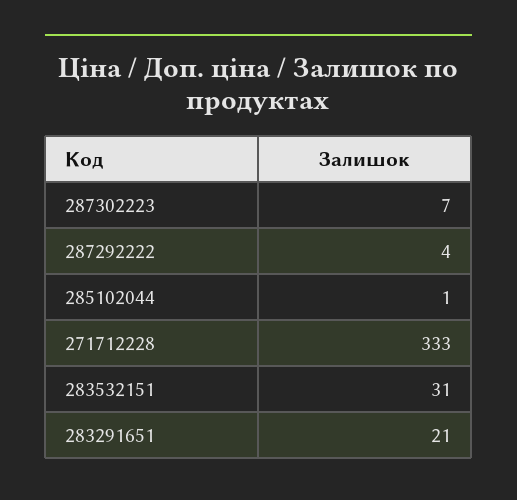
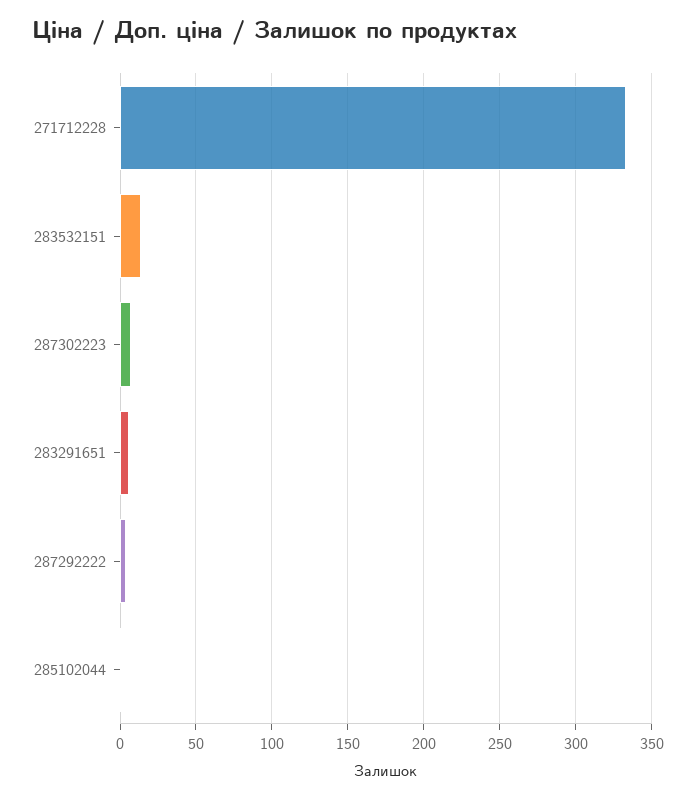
283532151: 31 -> 15
283291651: 21 -> 5

